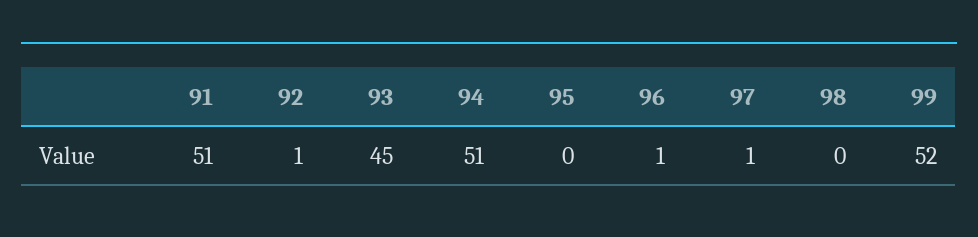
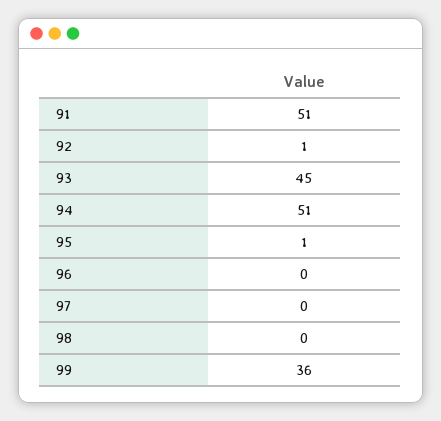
95: 0 -> 1
96: 1 -> 0
97: 1 -> 0
99: 52 -> 36

